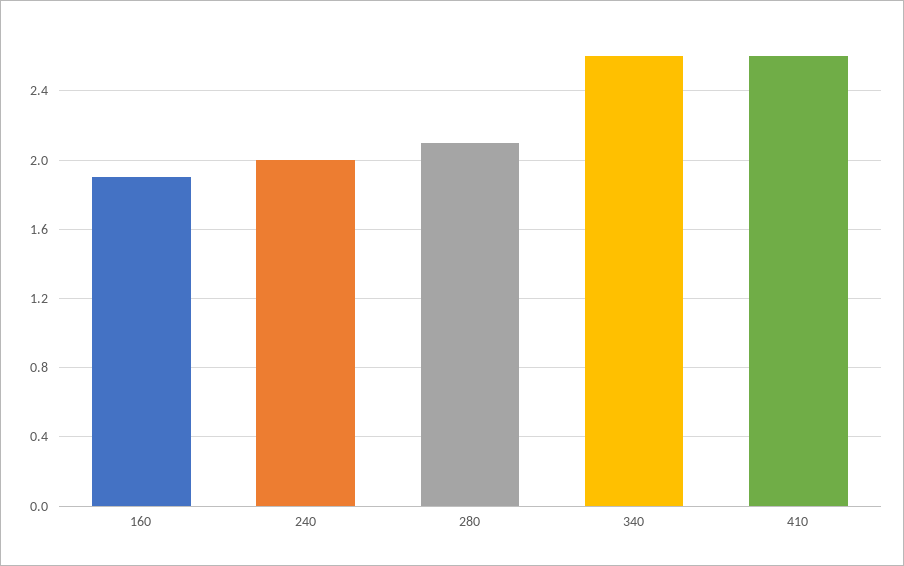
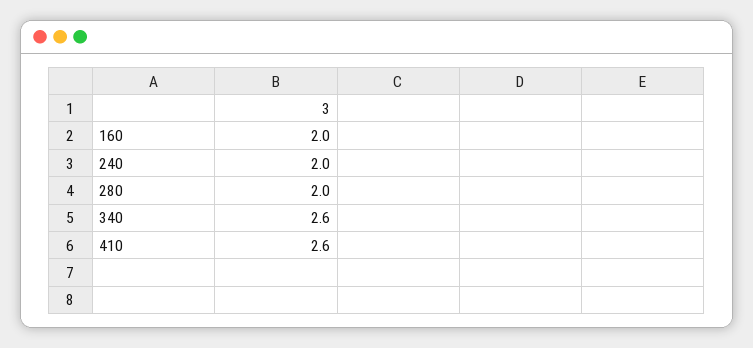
160: 1.9 -> 2
280: 2.1 -> 2

